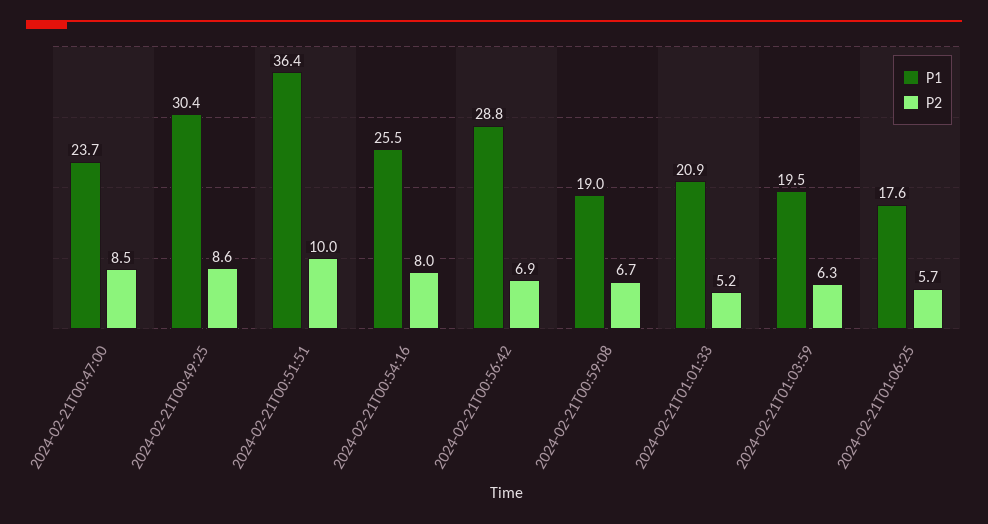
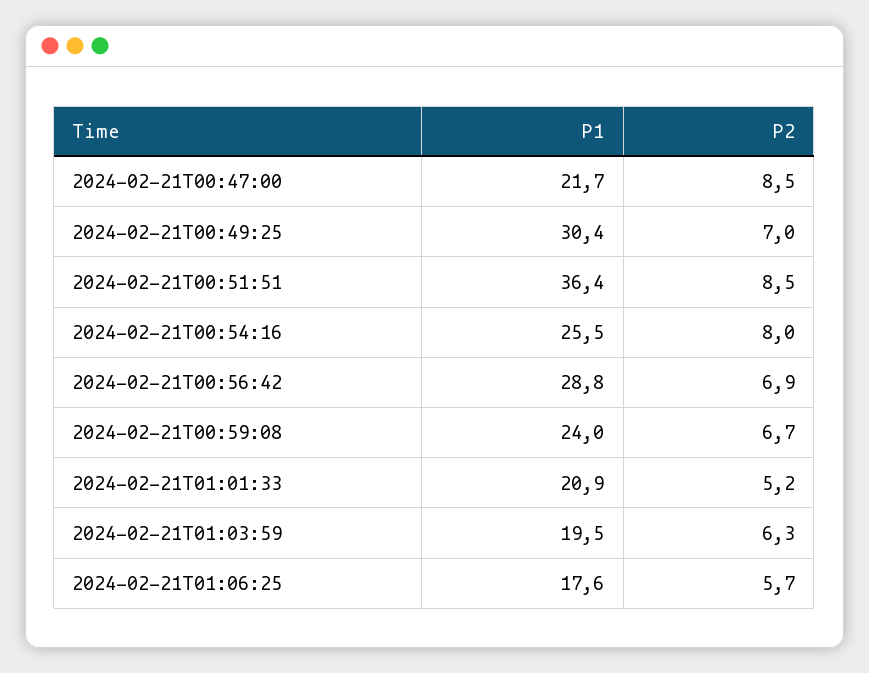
P1, 2024-02-21T00:47:00: 23.7 -> 21.7
P2, 2024-02-21T00:49:25: 8.6 -> 7
P2, 2024-02-21T00:51:51: 10 -> 8.5
P1, 2024-02-21T00:59:08: 19 -> 24

